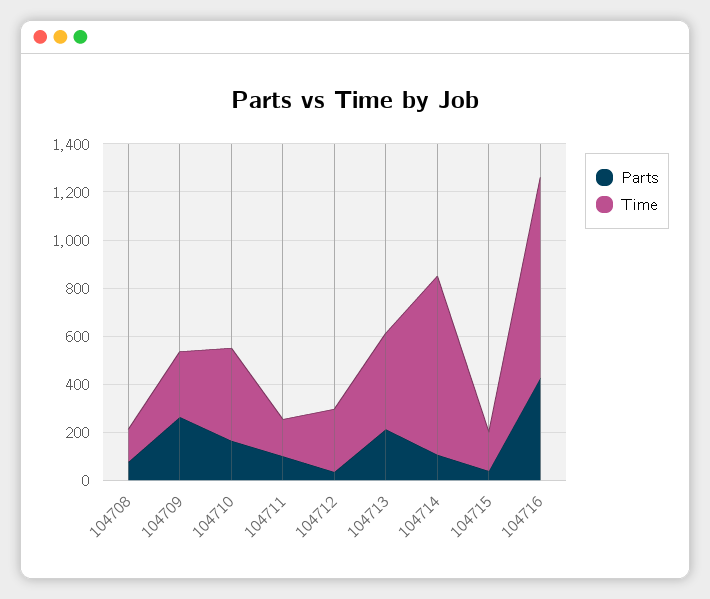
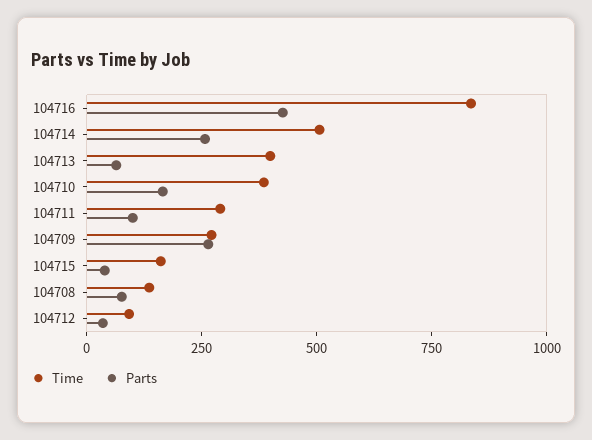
Time, 104711: 150 -> 300
Time, 104712: 250 -> 100
Parts, 104713: 200 -> 50
Parts, 104714: 100 -> 250
Time, 104714: 750 -> 500

